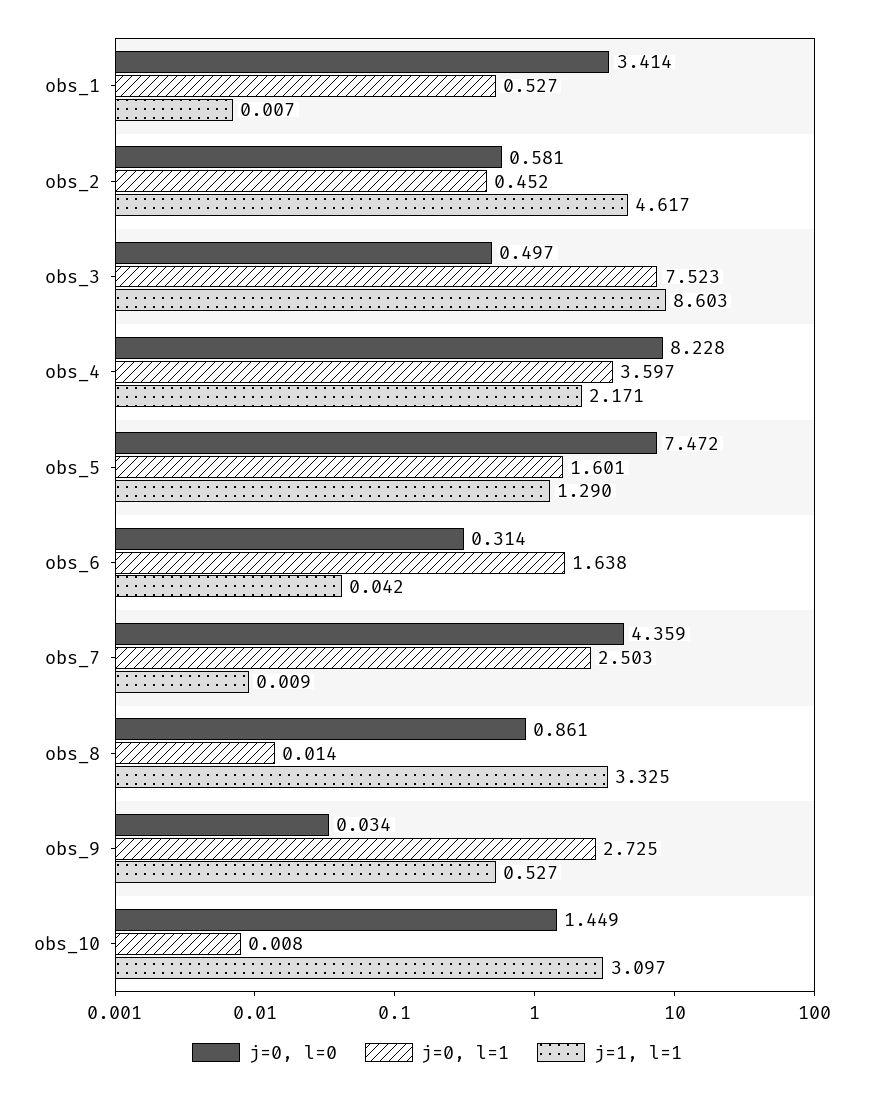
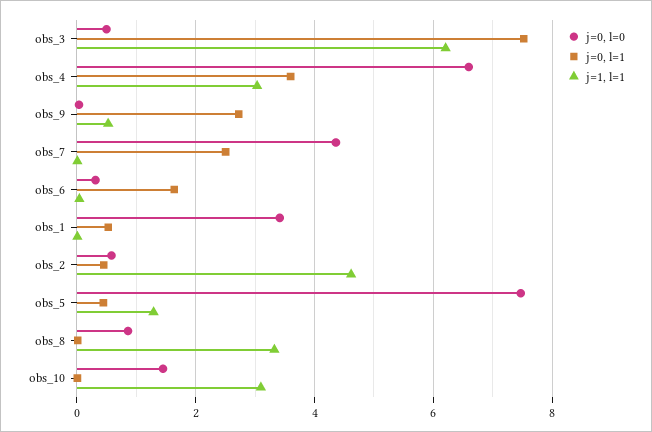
j=1, l=1, obs_3: 8.603 -> 6.2
j=0, l=0, obs_4: 8.228 -> 6.6
j=1, l=1, obs_4: 2.171 -> 3
j=0, l=1, obs_5: 1.601 -> 0.4

